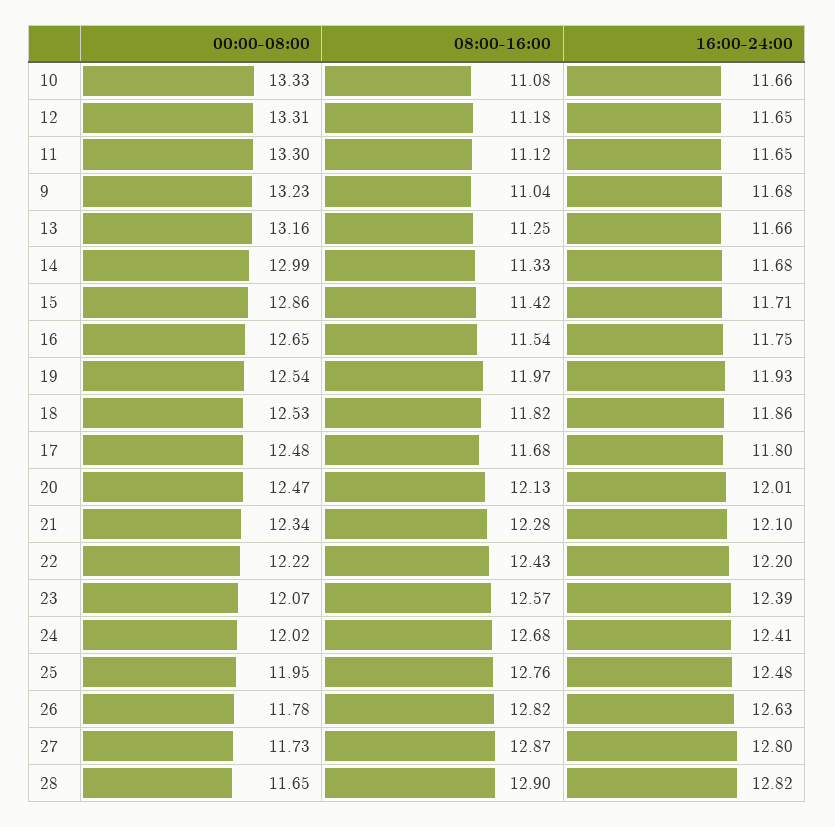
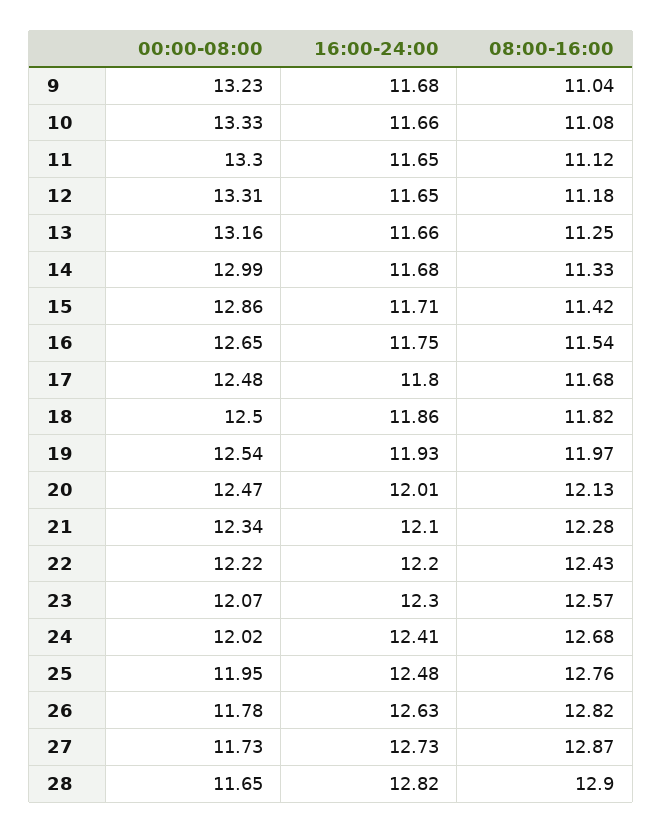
00:00-08:00, 18: 12.53 -> 12.5
16:00-24:00, 23: 12.39 -> 12.3
16:00-24:00, 27: 12.8 -> 12.73

